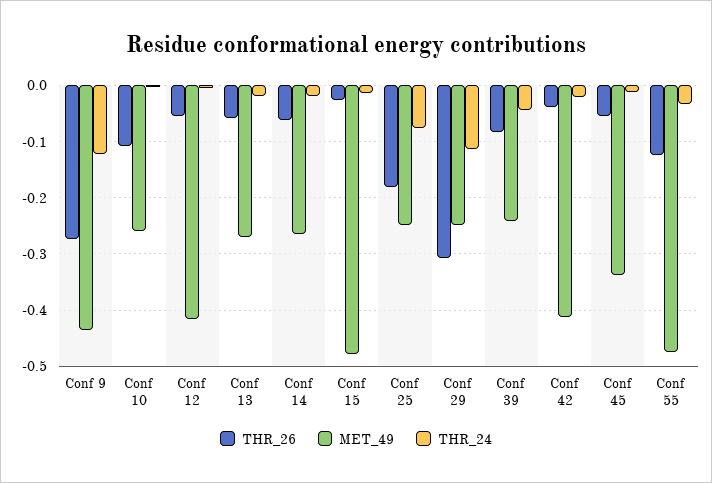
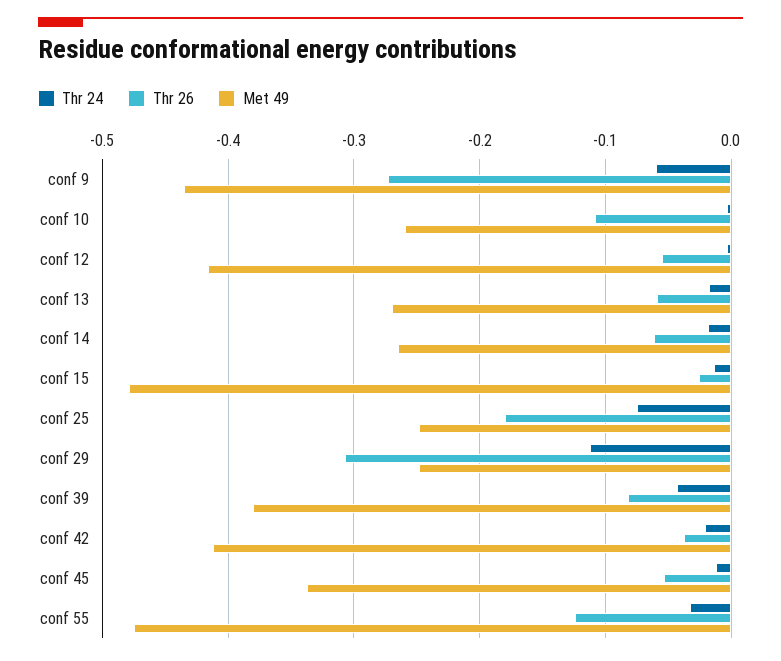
THR_24, Conf 9: -0.12 -> -0.06
MET_49, Conf 39: -0.24 -> -0.38

